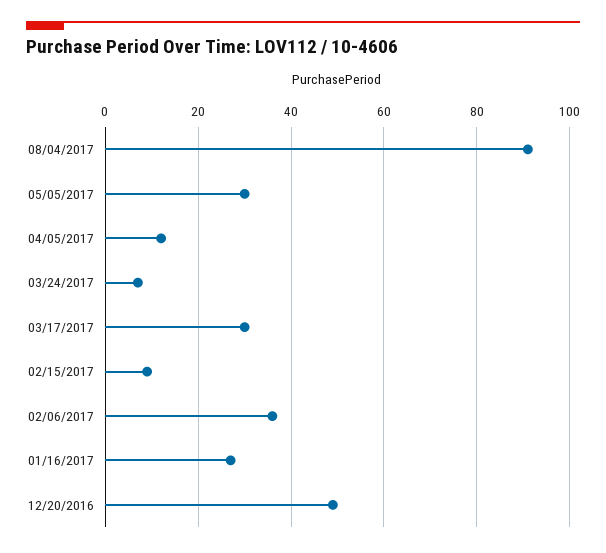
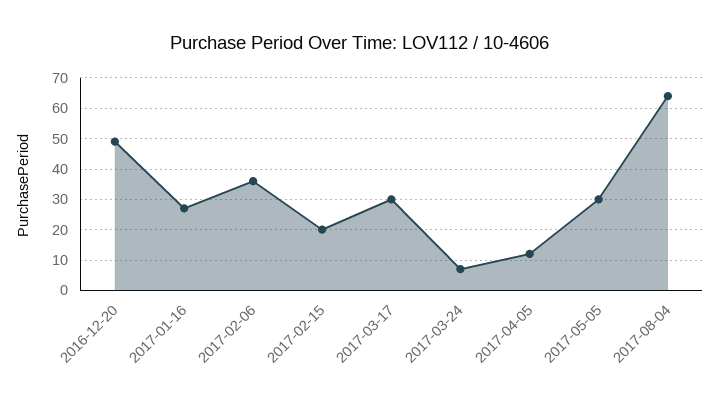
08/04/2017: 90 -> 65
02/15/2017: 10 -> 20

